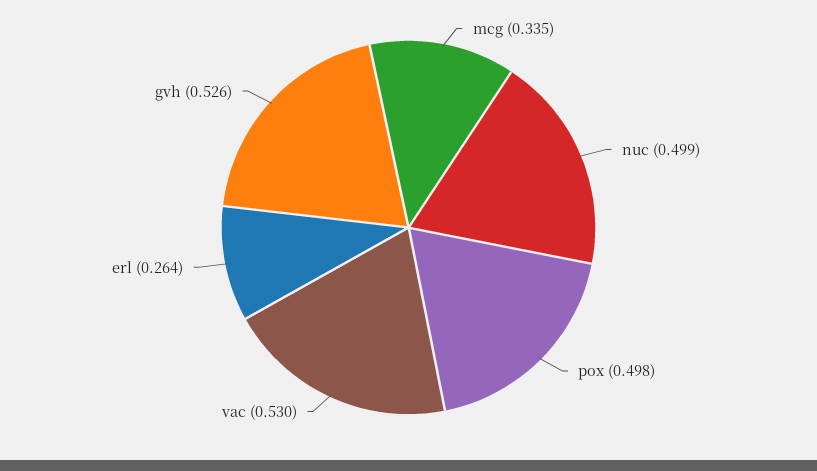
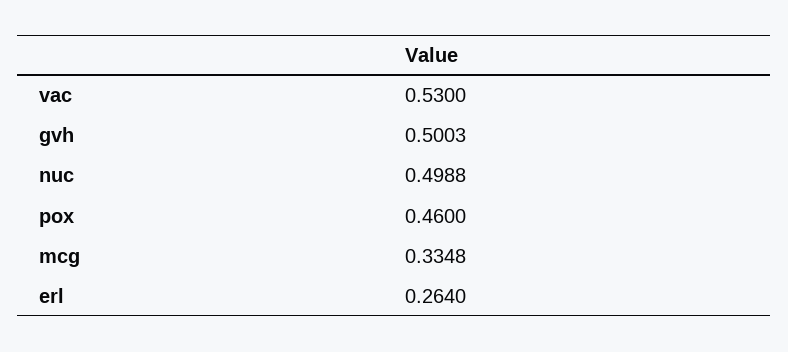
pox: 0.498 -> 0.46
gvh: 0.526 -> 0.5003

